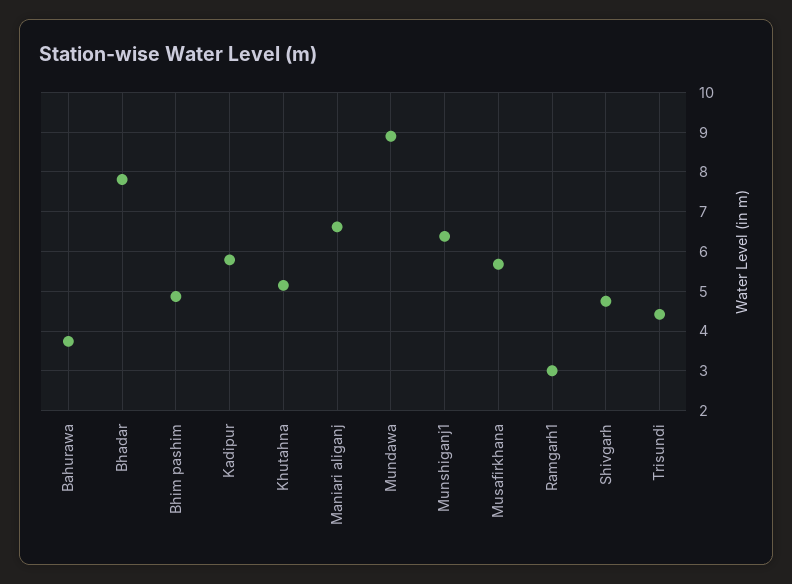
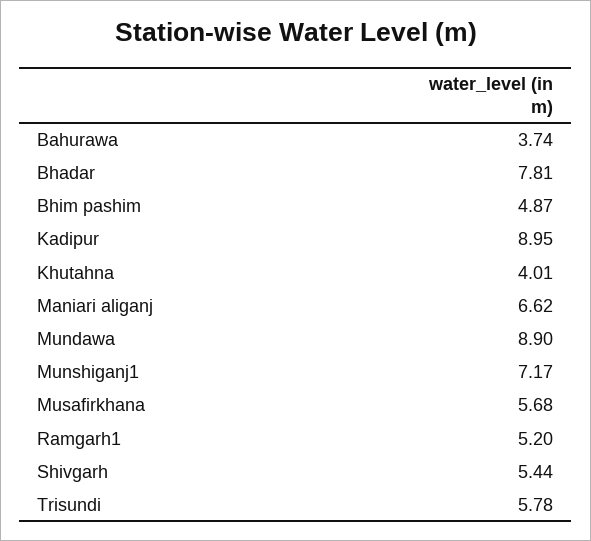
Kadipur: 5.8 -> 8.95
Khutahna: 5.2 -> 4.01
Munshiganj1: 6.4 -> 7.17
Ramgarh1: 3 -> 5.2
Shivgarh: 4.8 -> 5.44
Trisundi: 4.4 -> 5.78

